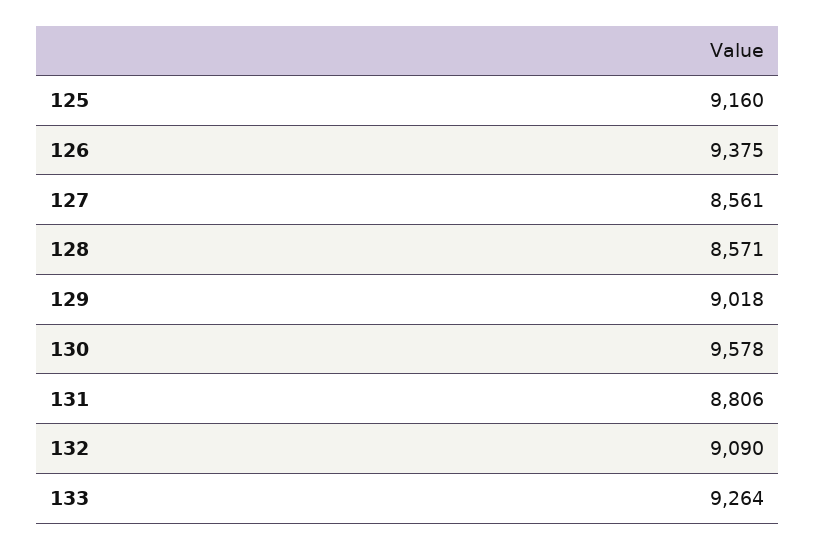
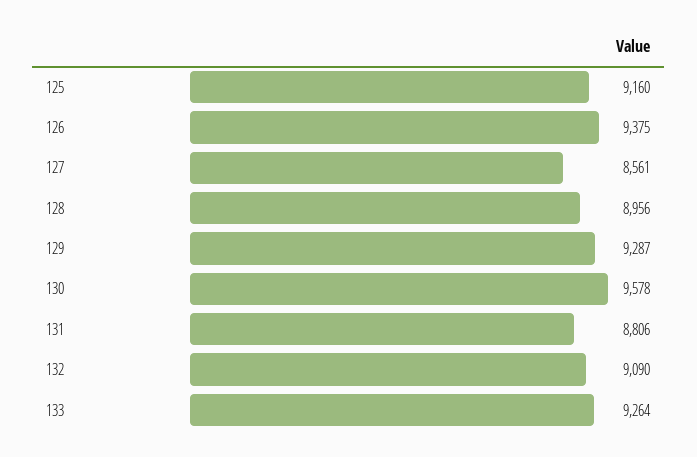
128: 8571 -> 8956
129: 9018 -> 9287

